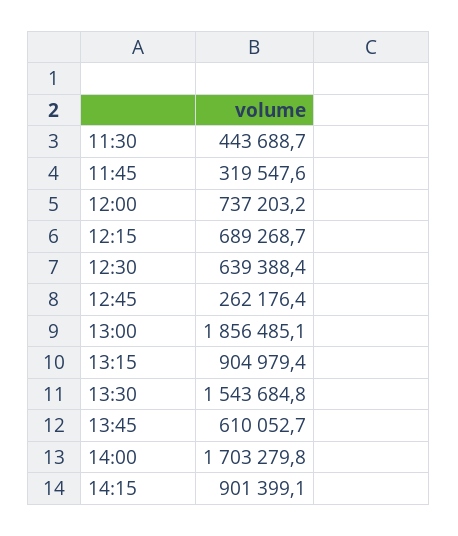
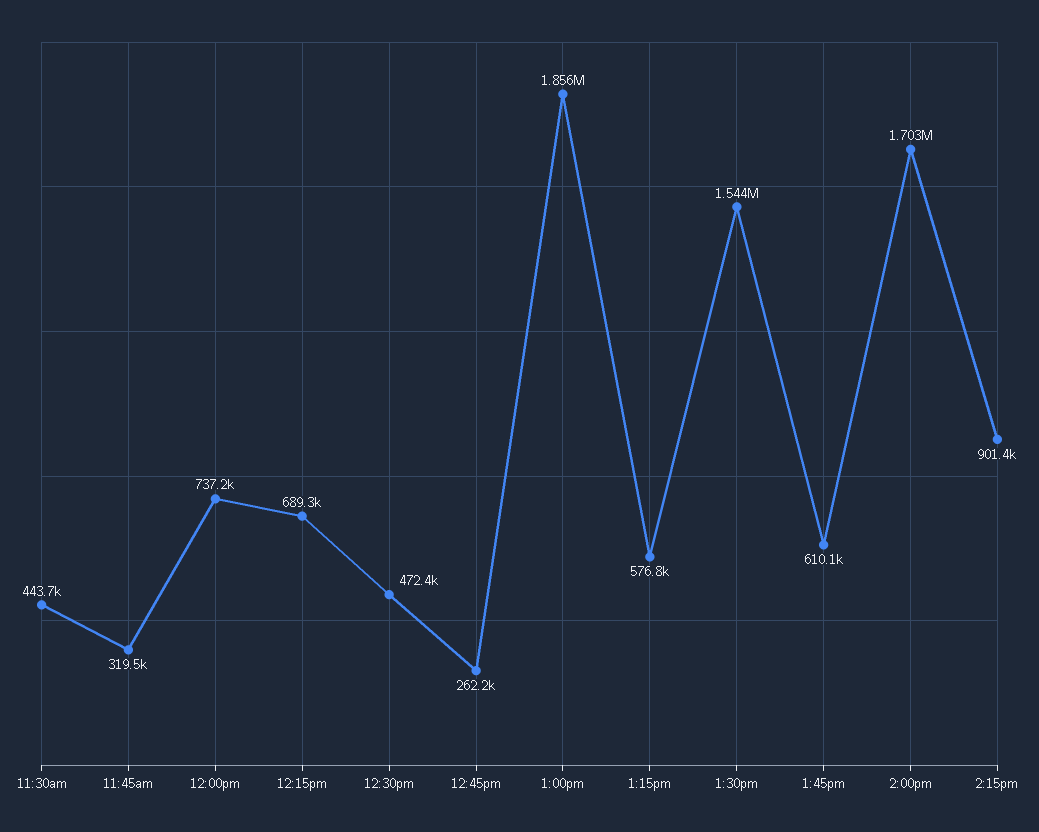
12:30: 639388.4 -> 472400
13:15: 904979.4 -> 576800

